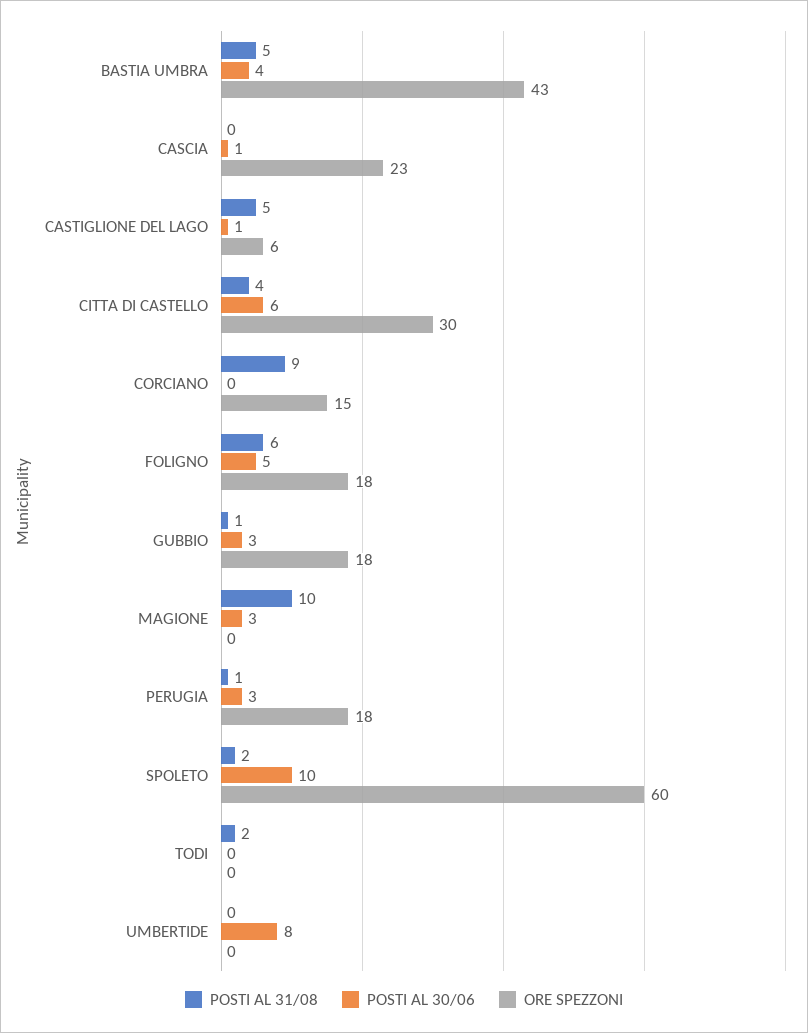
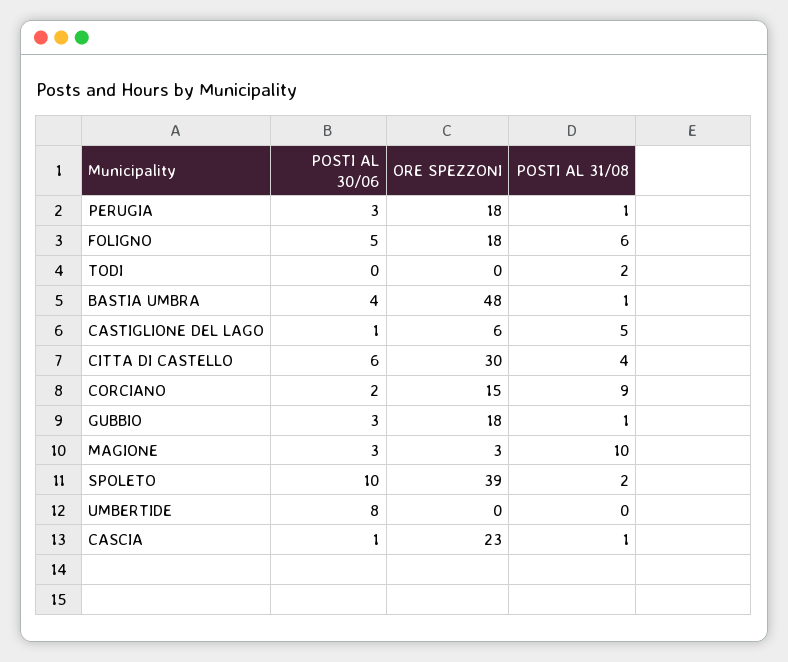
POSTI AL 31/08, BASTIA UMBRA: 5 -> 1
ORE SPEZZONI, BASTIA UMBRA: 43 -> 48
POSTI AL 31/08, CASCIA: 0 -> 1
POSTI AL 30/06, CORCIANO: 0 -> 2
ORE SPEZZONI, MAGIONE: 0 -> 3
ORE SPEZZONI, SPOLETO: 60 -> 39

